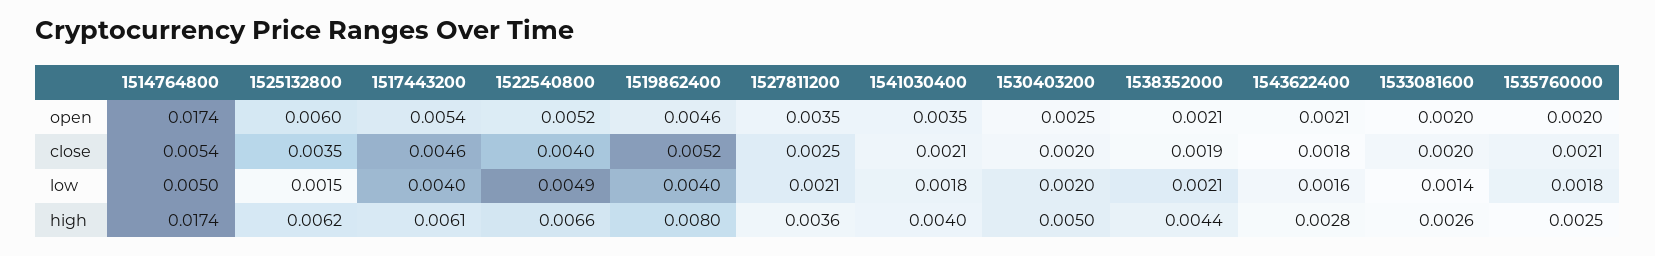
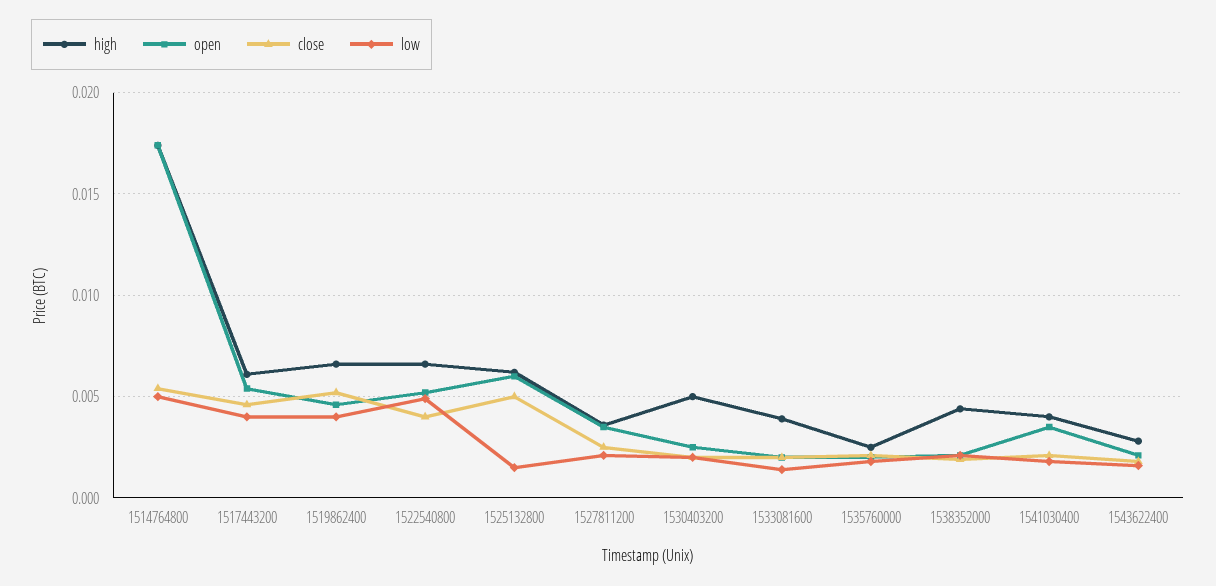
close, 1525132800: 0.0035 -> 0.005
high, 1519862400: 0.008 -> 0.0065
high, 1533081600: 0.0026 -> 0.004

